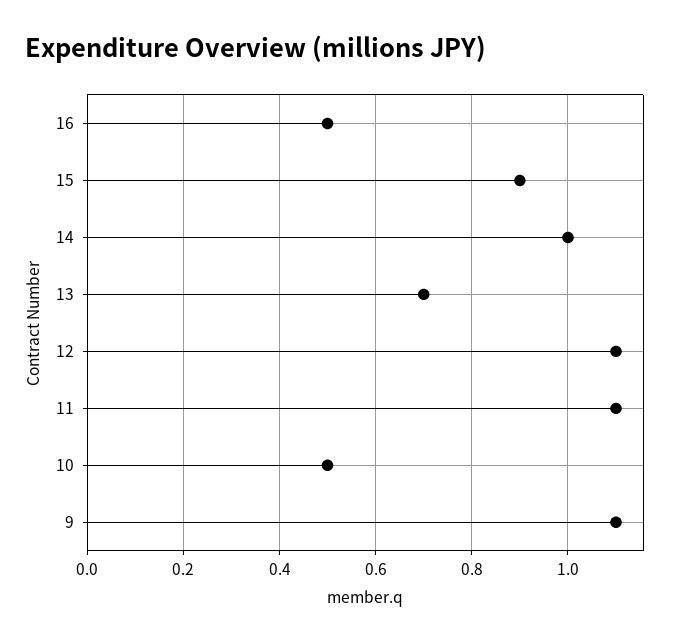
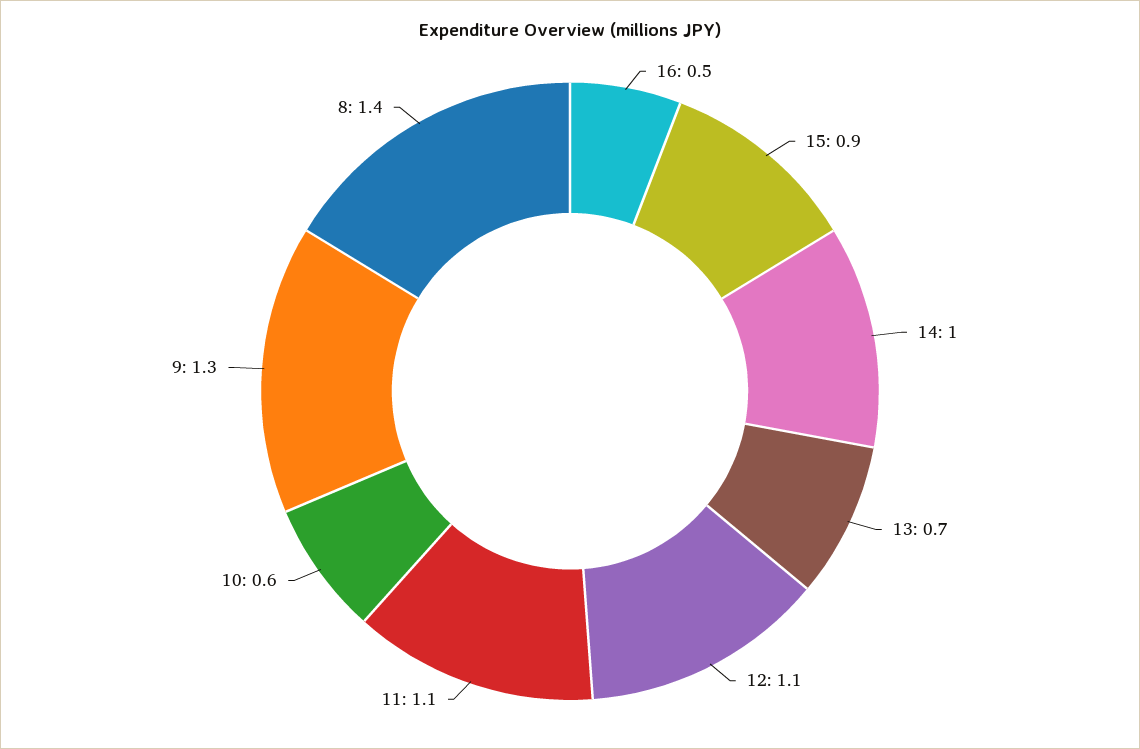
10: 0.5 -> 0.6
9: 1.1 -> 1.3
8: none -> 1.4

